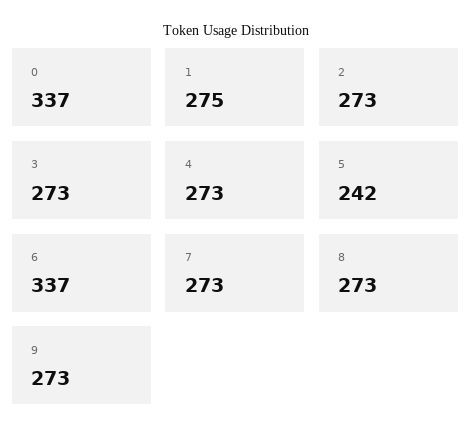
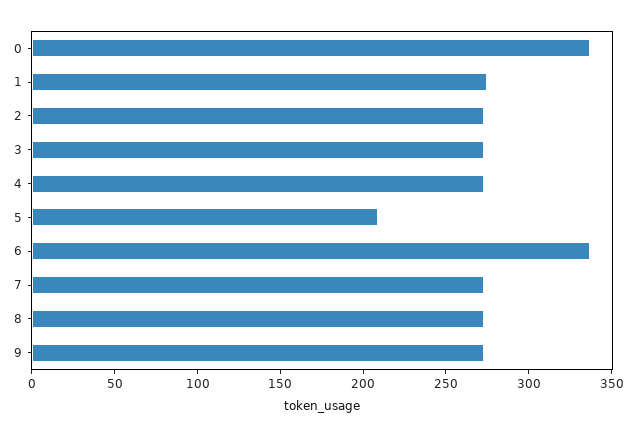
5: 242 -> 210

